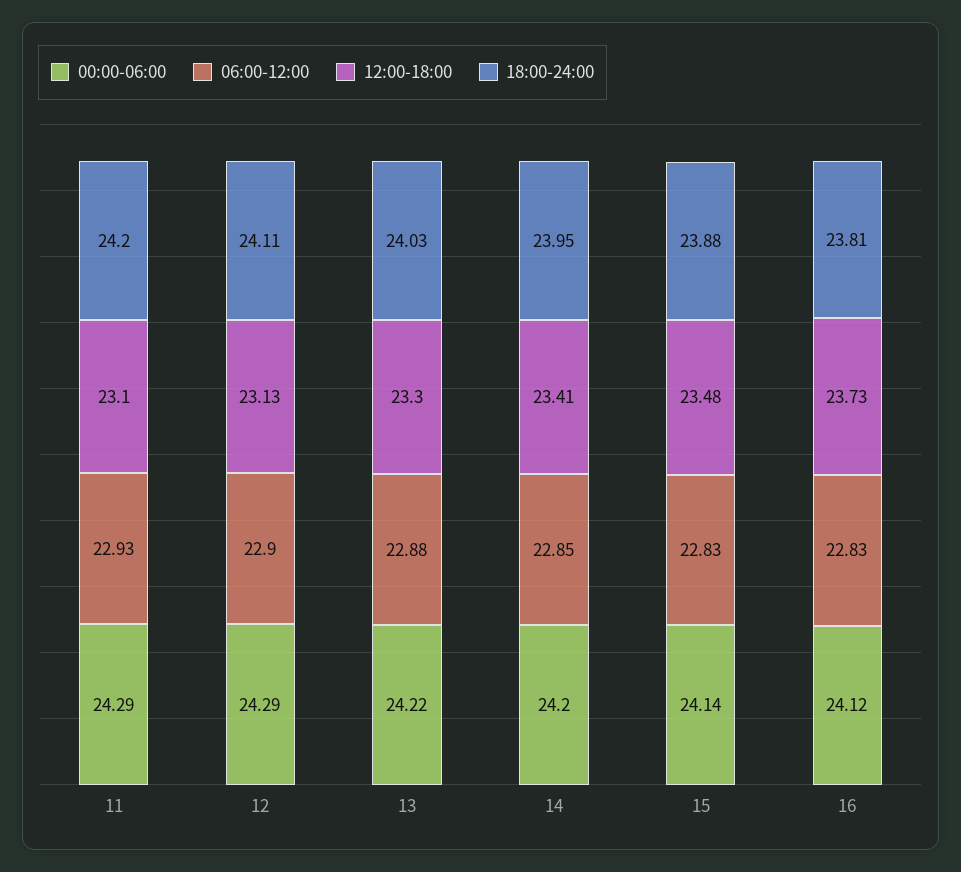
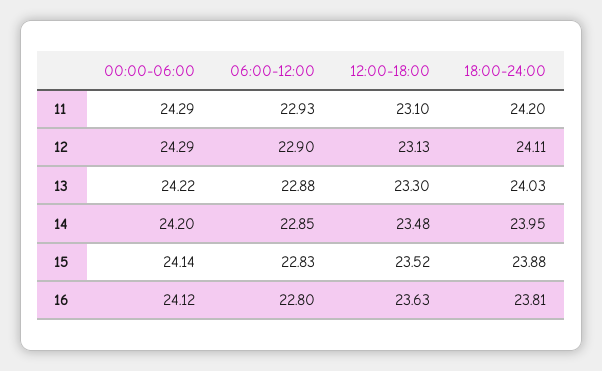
12:00-18:00, 14: 23.41 -> 23.48
12:00-18:00, 15: 23.48 -> 23.52
06:00-12:00, 16: 22.83 -> 22.8
12:00-18:00, 16: 23.73 -> 23.63

